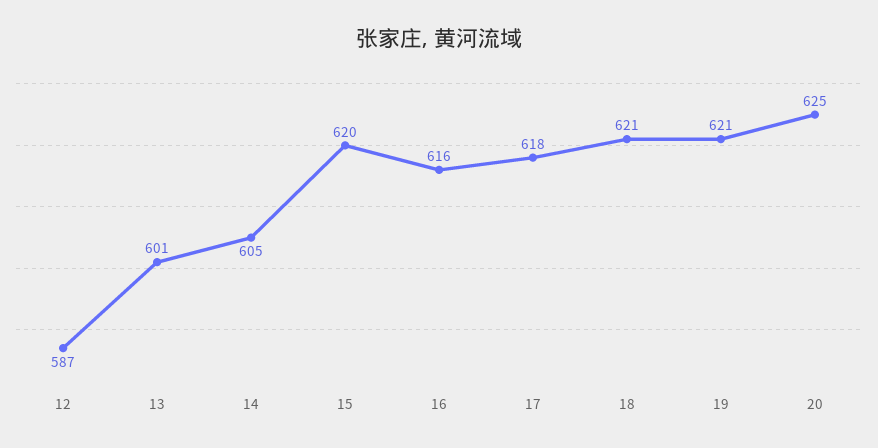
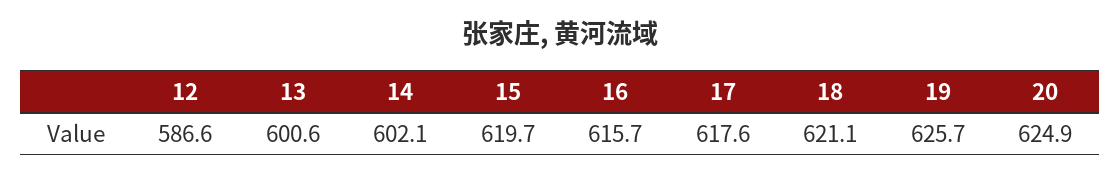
14: 605 -> 602.1
19: 621 -> 625.7

